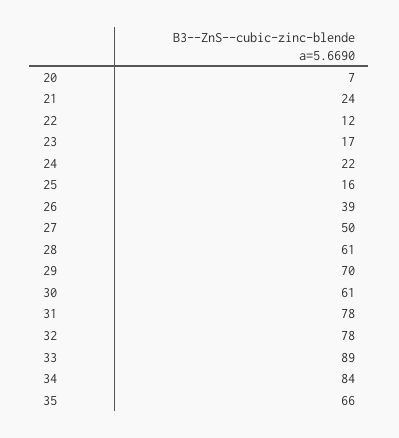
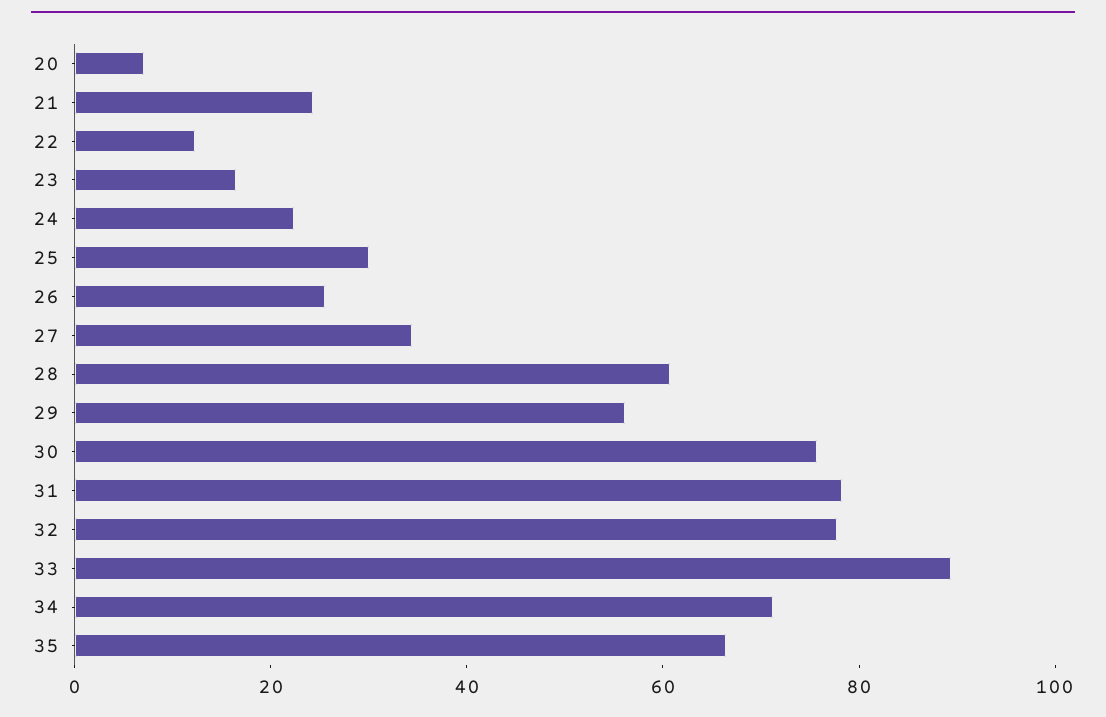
25: 16 -> 30
26: 39 -> 25
27: 50 -> 35
29: 70 -> 55
30: 61 -> 75
34: 84 -> 70

